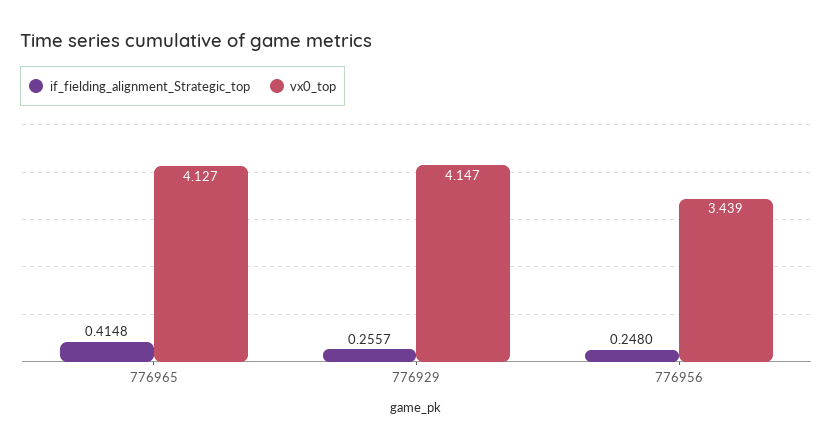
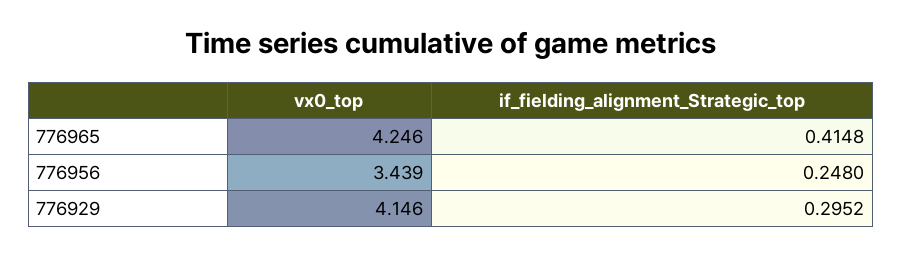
vx0_top, 776965: 4.127 -> 4.246
if_fielding_alignment_Strategic_top, 776929: 0.2557 -> 0.2952
vx0_top, 776929: 4.147 -> 4.146

